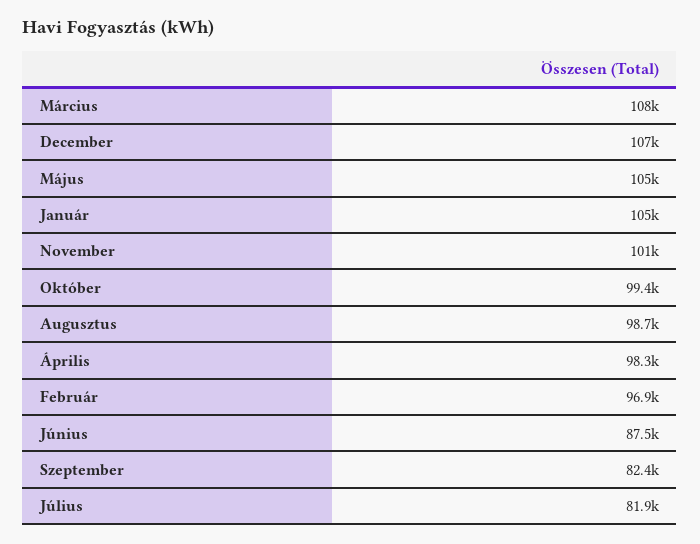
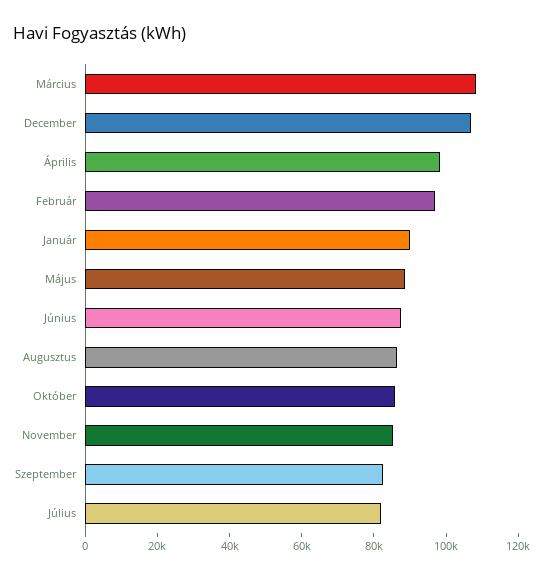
Május: 105000 -> 90000
Január: 105000 -> 90000
November: 101000 -> 85000
Október: 99400 -> 85000
Augusztus: 98700 -> 85000

